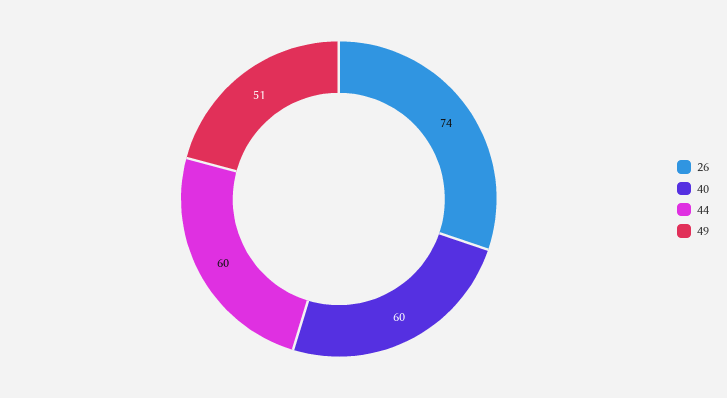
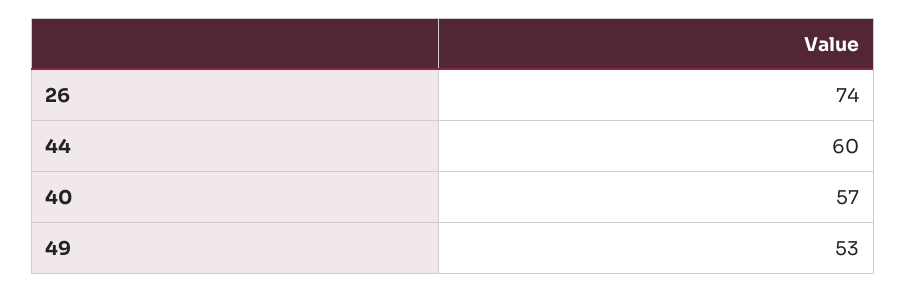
40: 60 -> 57
49: 51 -> 53

